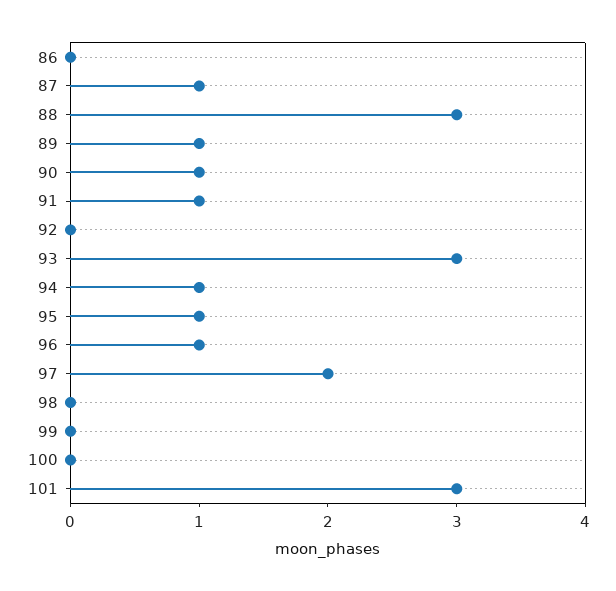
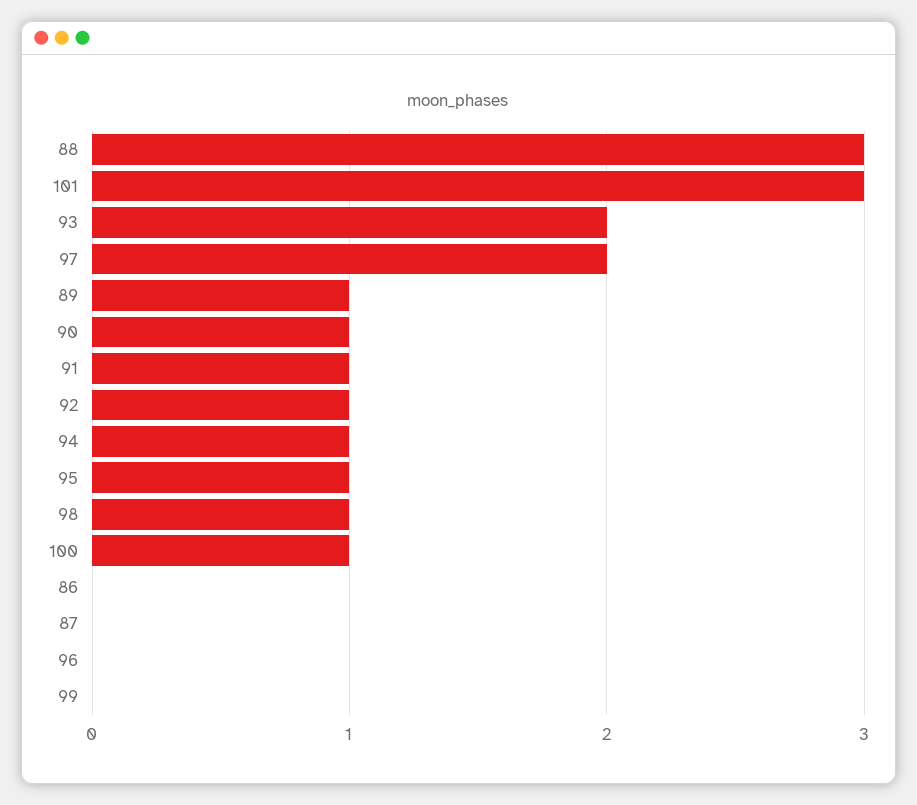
87: 1 -> 0
92: 0 -> 1
93: 3 -> 2
96: 1 -> 0
98: 0 -> 1
100: 0 -> 1

